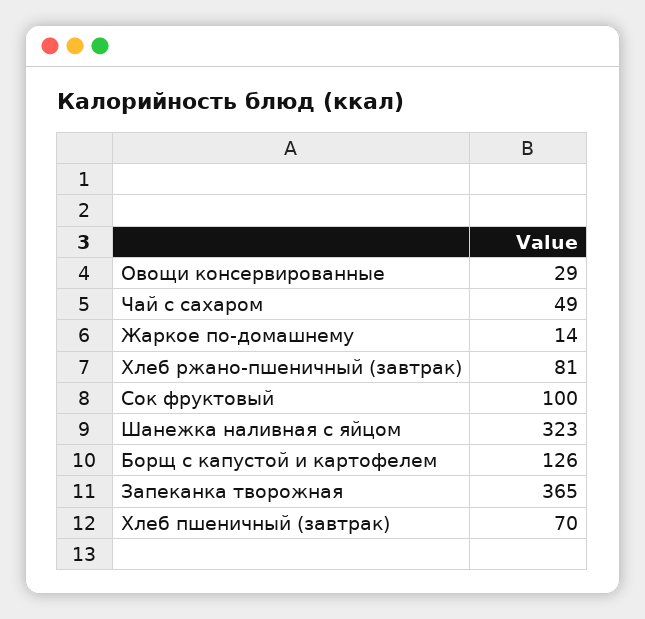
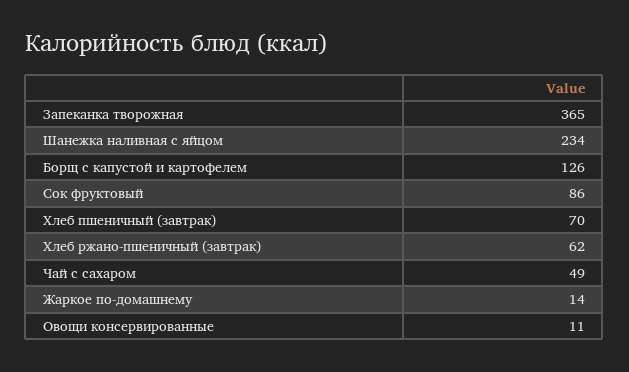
Овощи консервированные: 29 -> 11
Хлеб ржано-пшеничный (завтрак): 81 -> 62
Сок фруктовый: 100 -> 86
Шанежка наливная с яйцом: 323 -> 234

